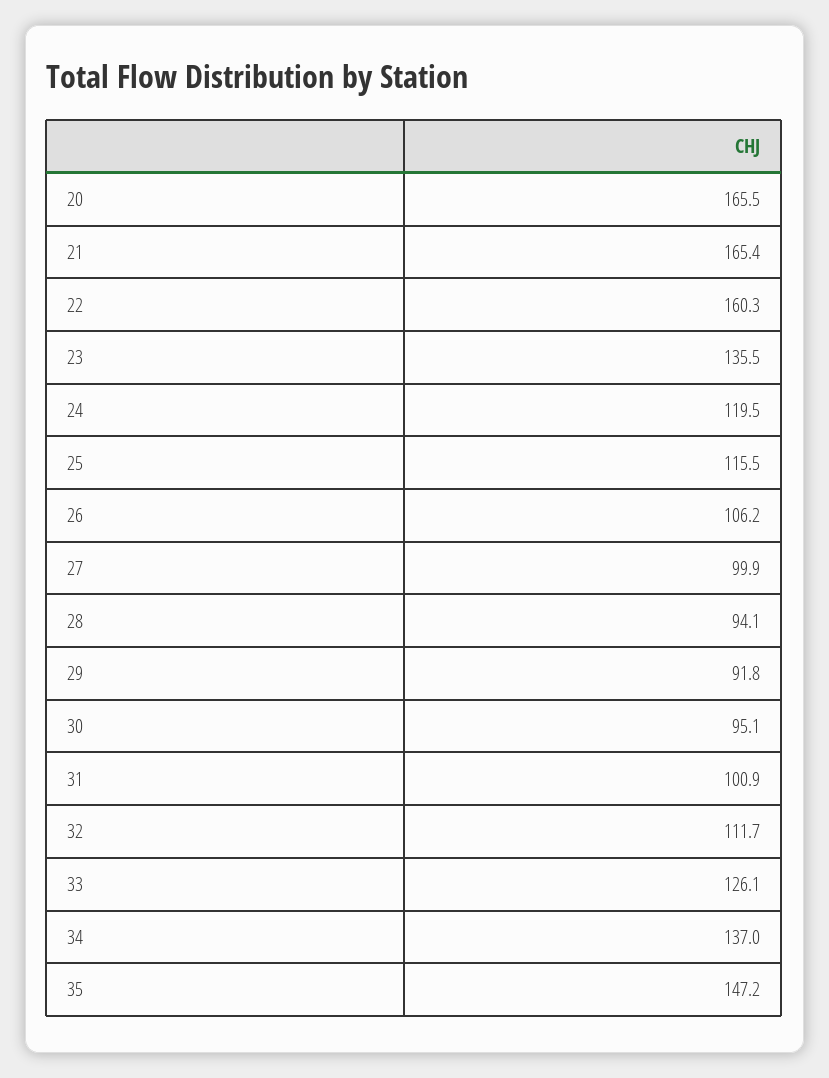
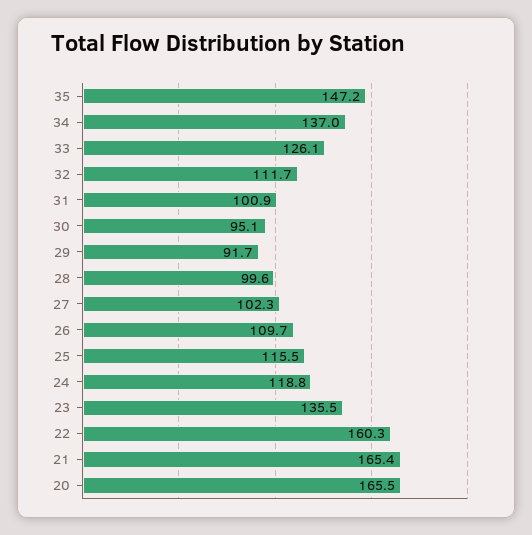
24: 119.5 -> 118.8
26: 106.2 -> 109.7
27: 99.9 -> 102.3
28: 94.1 -> 99.6
29: 91.8 -> 91.7

